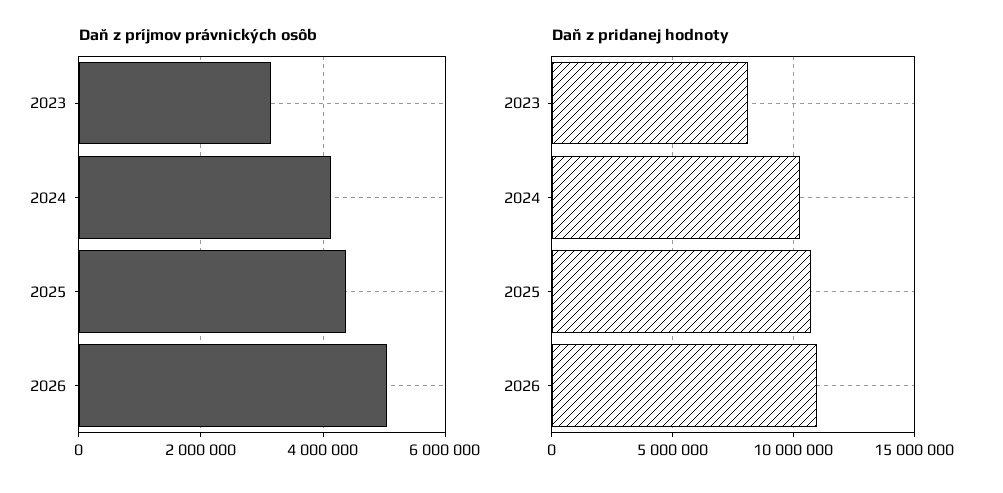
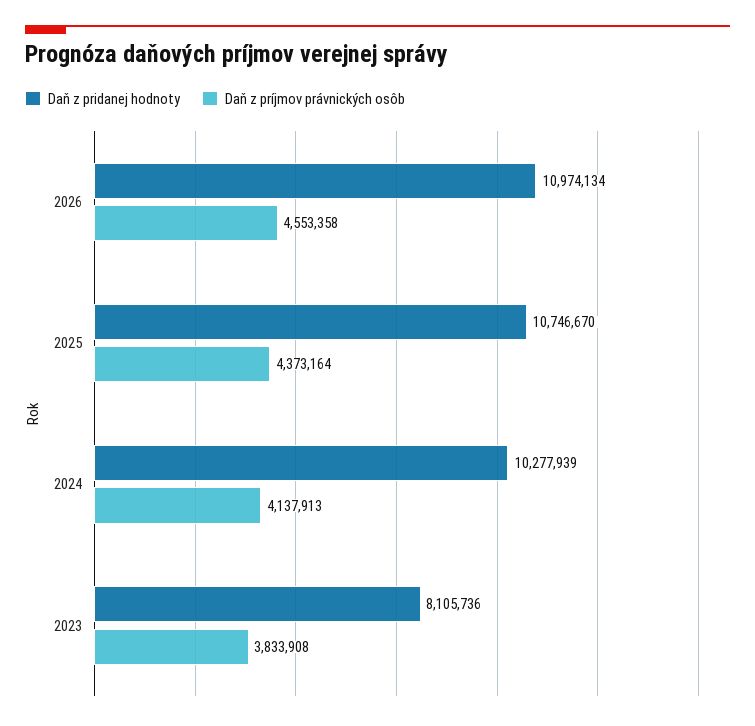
Daň z príjmov právnických osôb, 2023: 3200000 -> 3833908
Daň z príjmov právnických osôb, 2026: 5000000 -> 4553358

